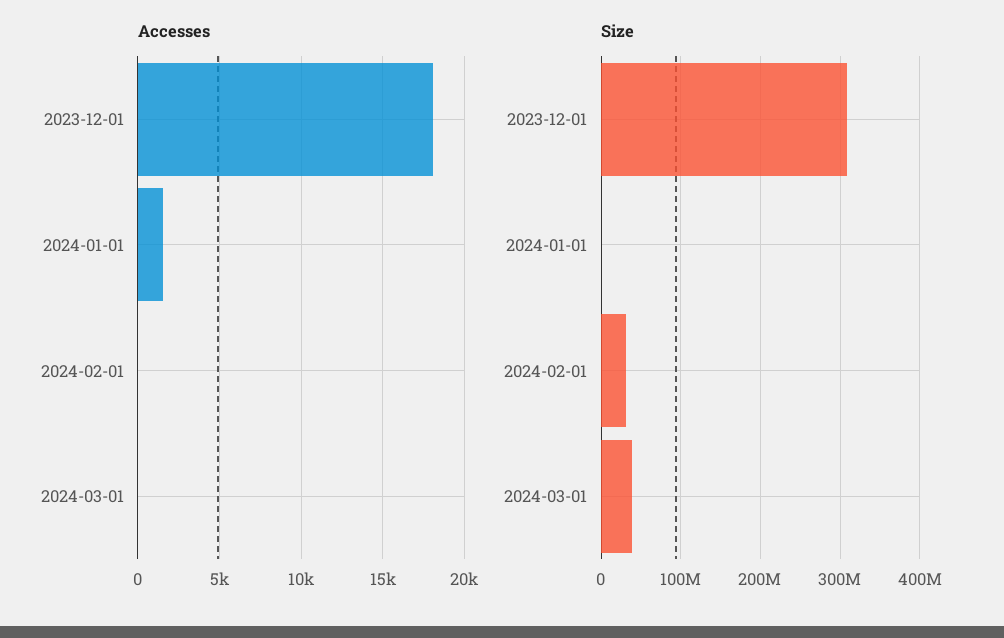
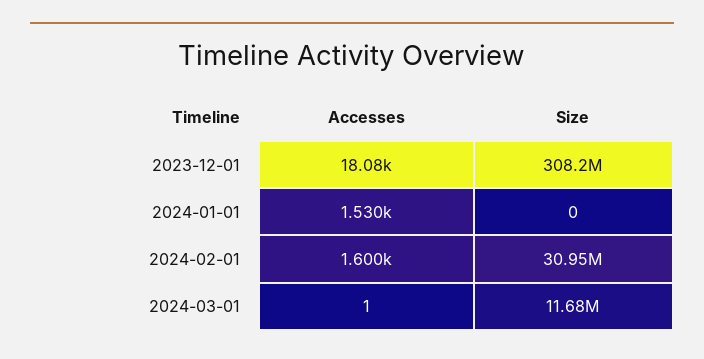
Accesses, 2024-02-01: 0 -> 1600
Size, 2024-03-01: 40000000 -> 11680000

